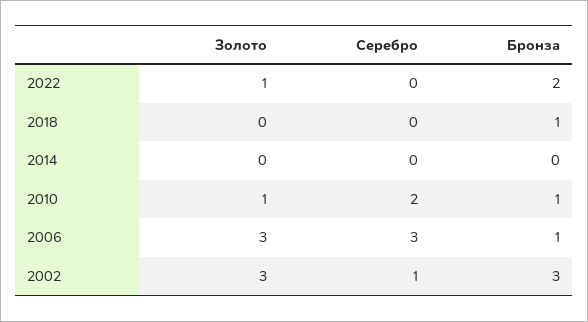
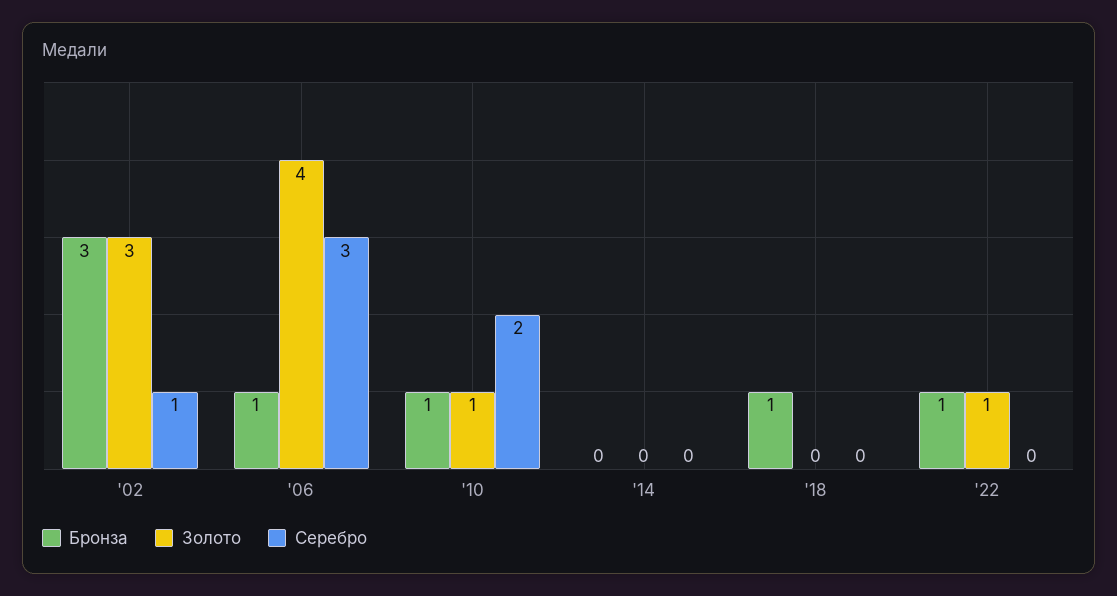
Бронза, 2022: 2 -> 1
Золото, 2006: 3 -> 4

